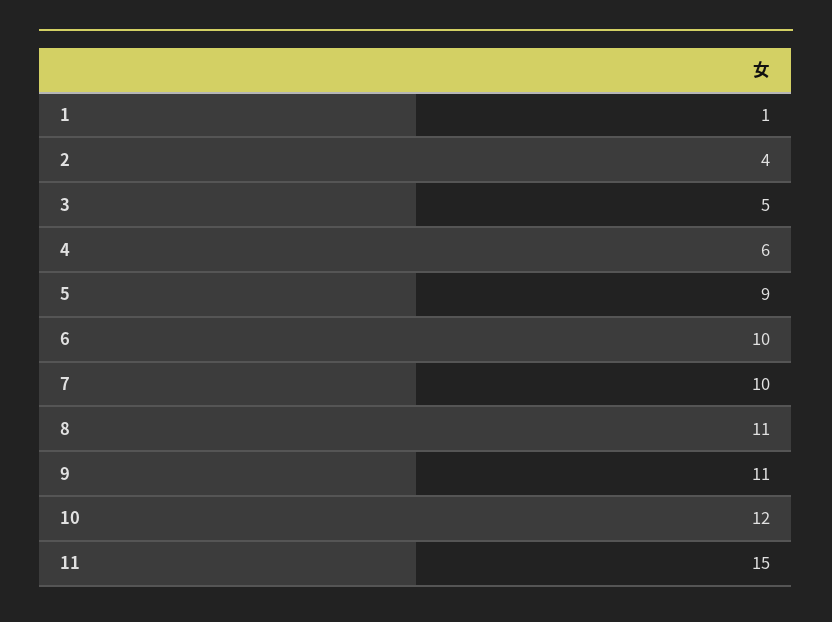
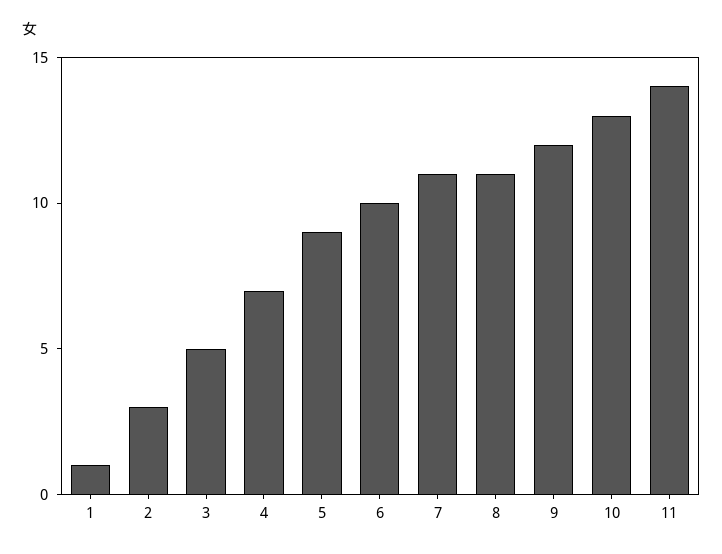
2: 4 -> 3
4: 6 -> 7
7: 10 -> 11
9: 11 -> 12
10: 12 -> 13
11: 15 -> 14

